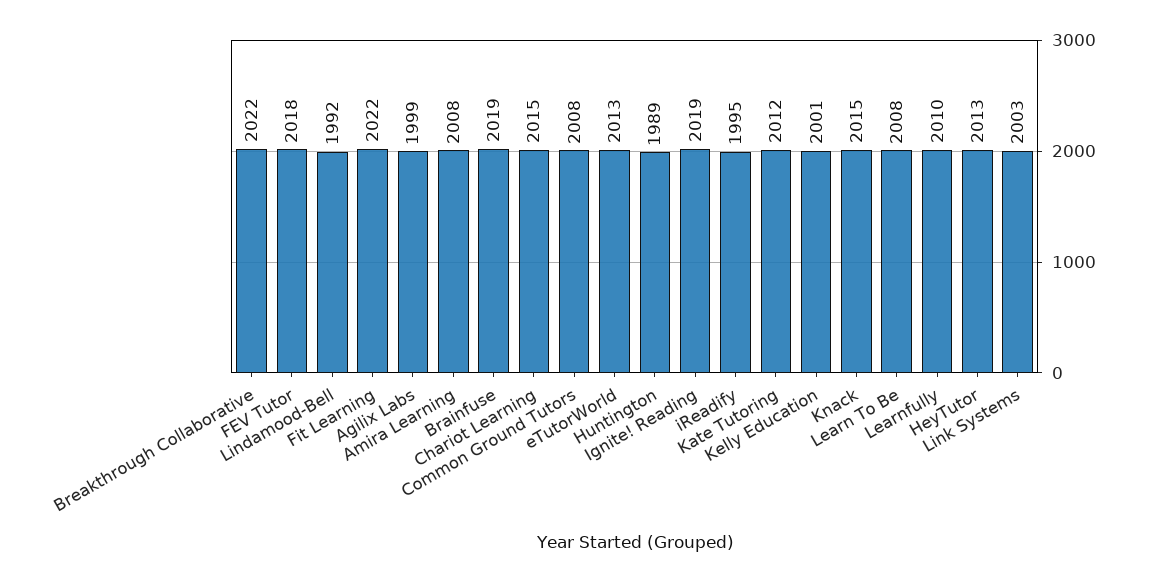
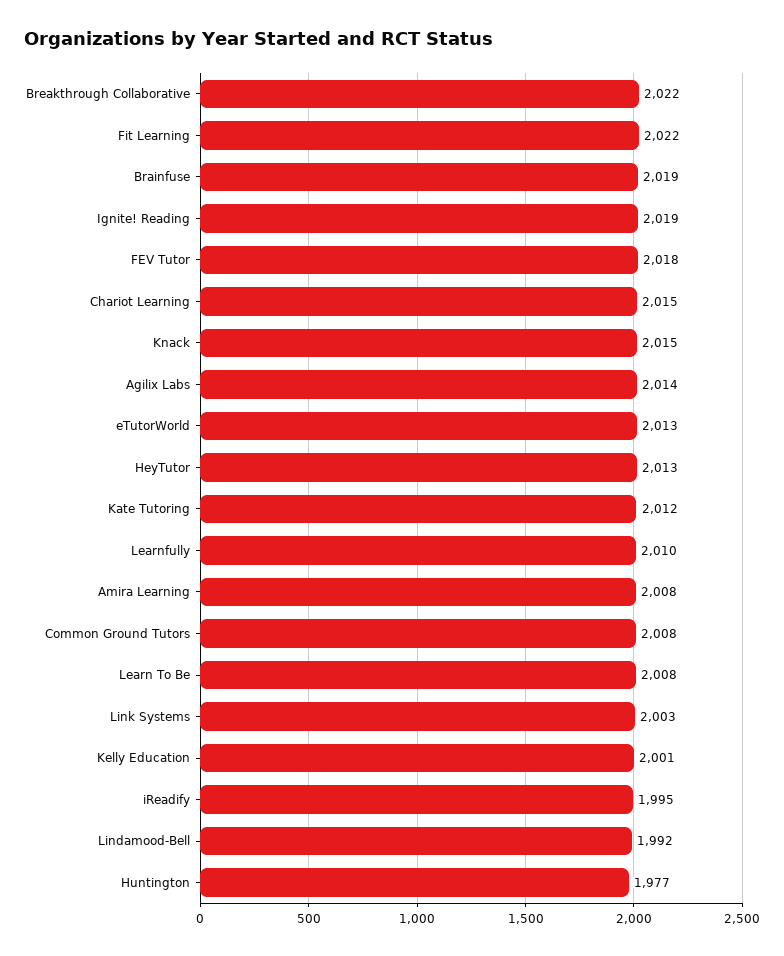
Agilix Labs: 1999 -> 2014
Huntington: 1989 -> 1977

